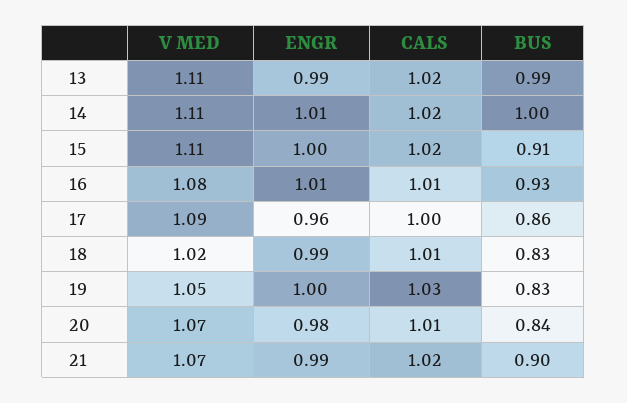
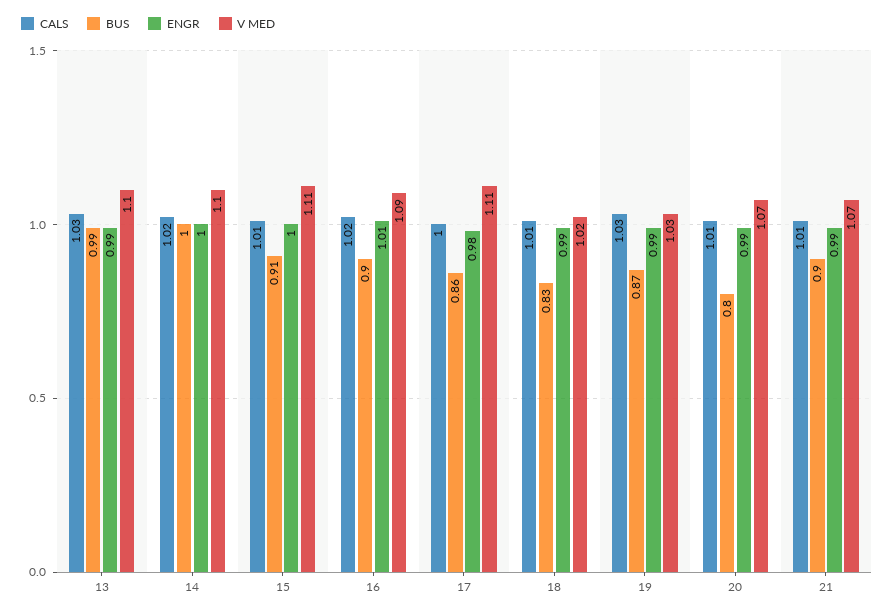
V MED, 13: 1.11 -> 1.1
CALS, 13: 1.02 -> 1.03
V MED, 14: 1.11 -> 1.1
ENGR, 14: 1.01 -> 1
CALS, 15: 1.02 -> 1.01
V MED, 16: 1.08 -> 1.09
CALS, 16: 1.01 -> 1.02
BUS, 16: 0.93 -> 0.9
V MED, 17: 1.09 -> 1.11
ENGR, 17: 0.96 -> 0.98
V MED, 19: 1.05 -> 1.03
ENGR, 19: 1 -> 0.99
BUS, 19: 0.83 -> 0.87
ENGR, 20: 0.98 -> 0.99
BUS, 20: 0.84 -> 0.8
CALS, 21: 1.02 -> 1.01

